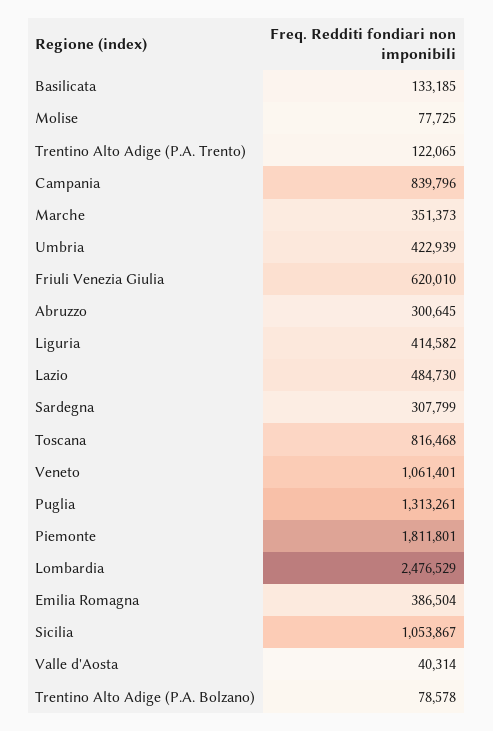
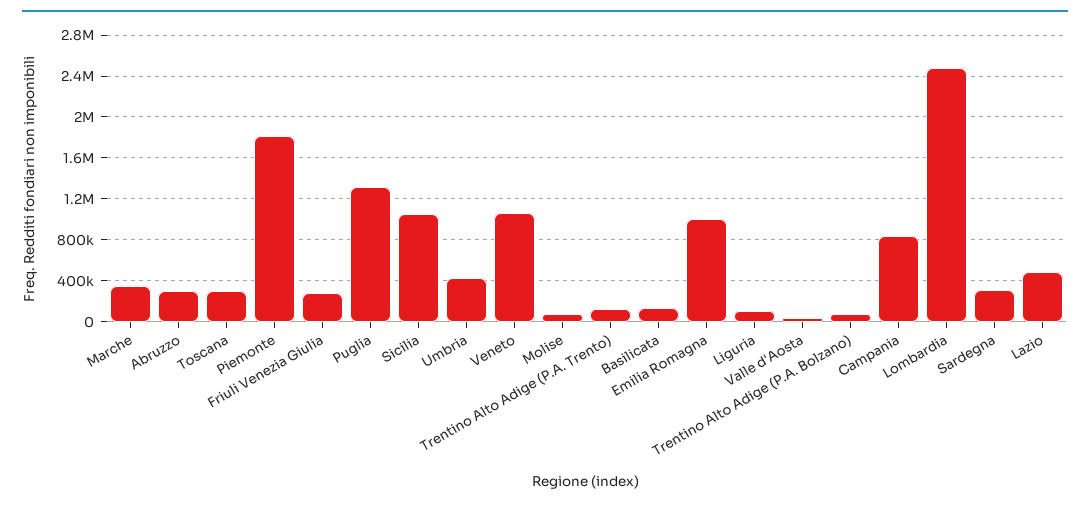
Friuli Venezia Giulia: 620010 -> 300000
Liguria: 414582 -> 100000
Toscana: 816468 -> 300000
Emilia Romagna: 386504 -> 1000000

